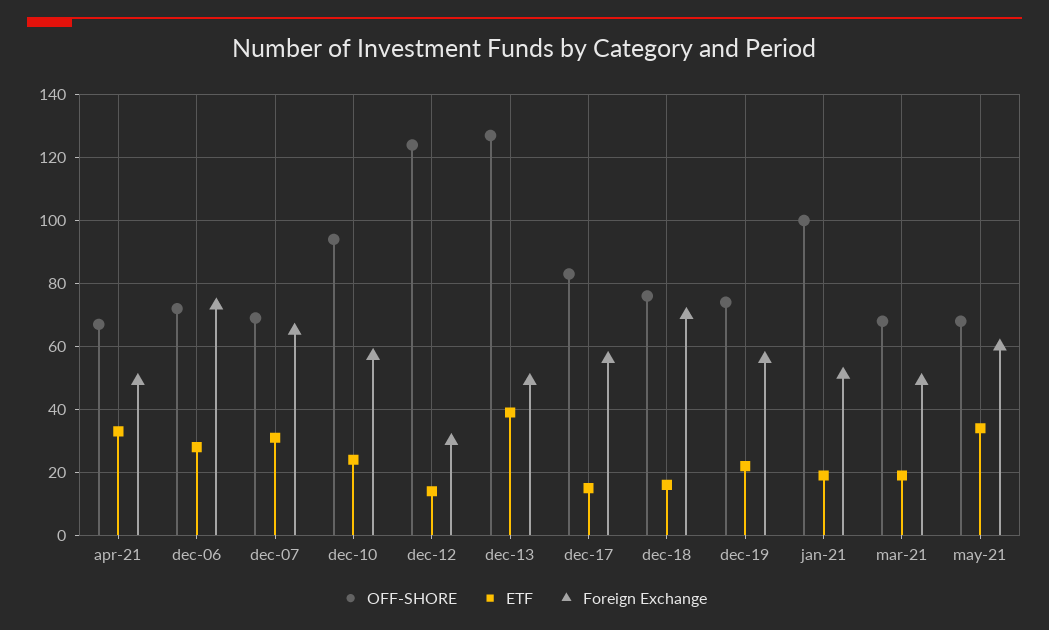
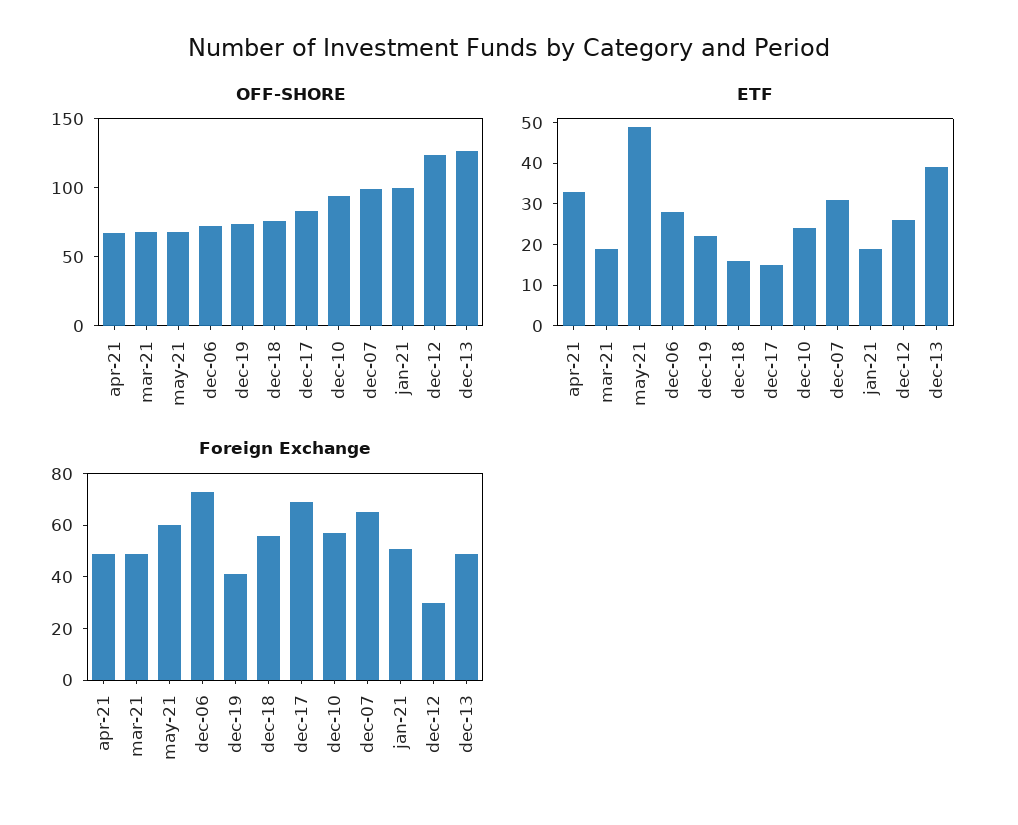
OFF-SHORE, dec-07: 70 -> 100
ETF, dec-12: 15 -> 25
Foreign Exchange, dec-17: 55 -> 70
Foreign Exchange, dec-18: 70 -> 55
Foreign Exchange, dec-19: 55 -> 40
ETF, may-21: 35 -> 50

